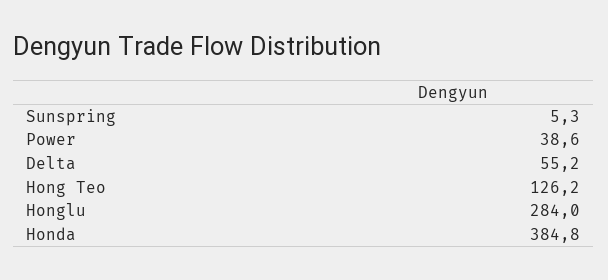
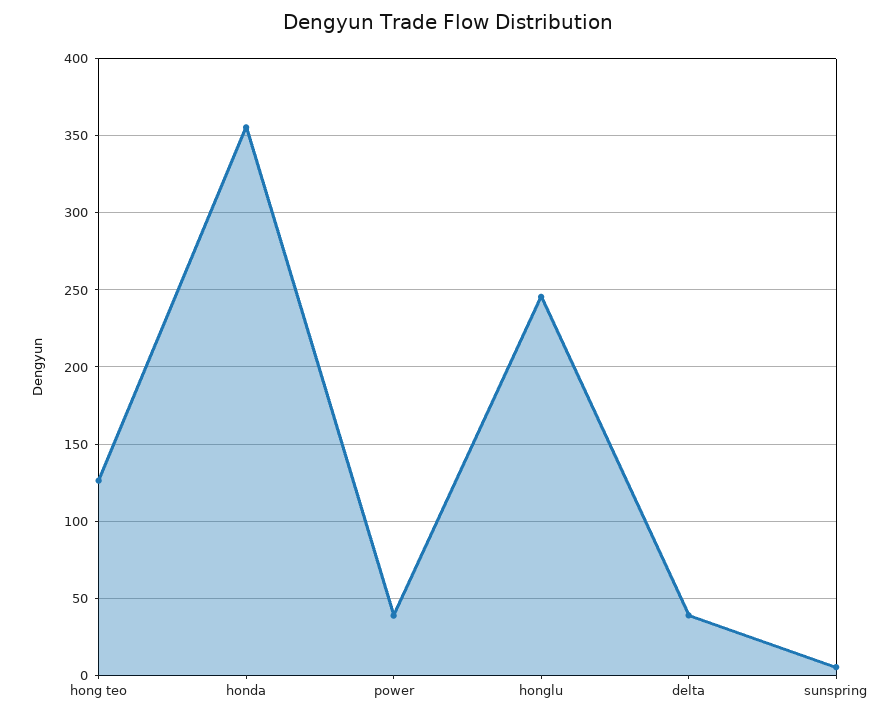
Delta: 55.2 -> 40
Honglu: 284 -> 245
Honda: 384.8 -> 355

